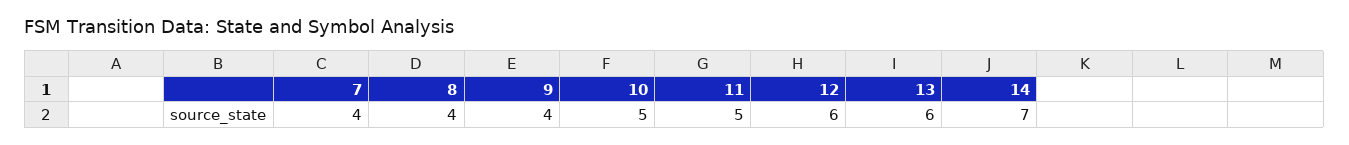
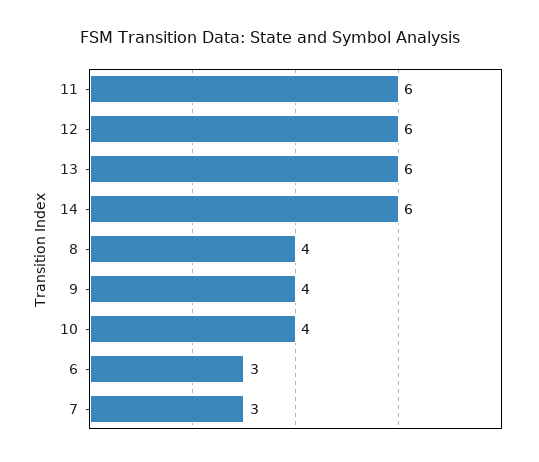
7: 4 -> 3
10: 5 -> 4
11: 5 -> 6
14: 7 -> 6
6: none -> 3

